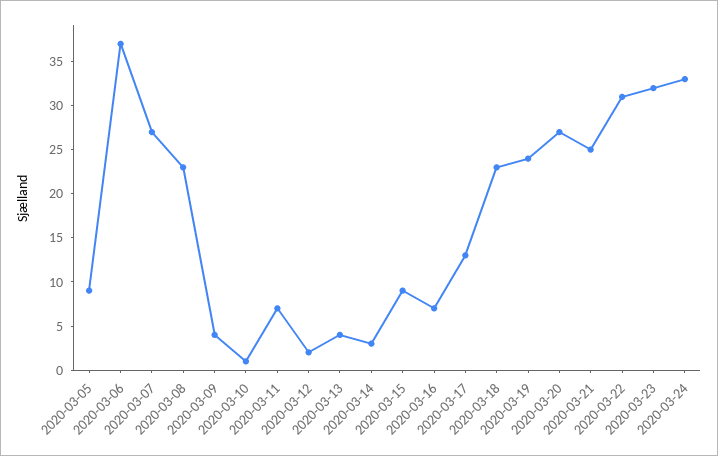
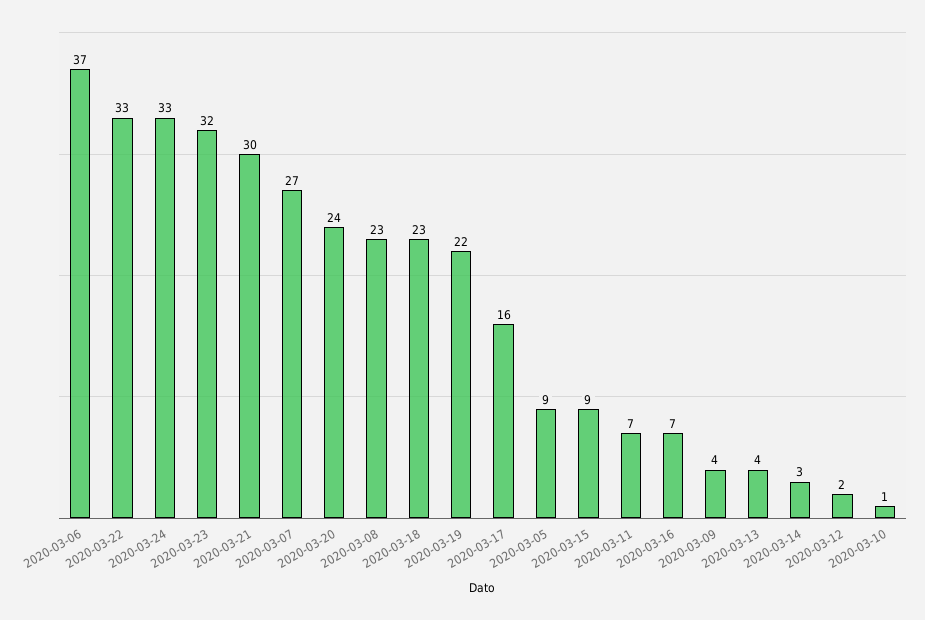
2020-03-17: 13 -> 16
2020-03-19: 24 -> 22
2020-03-20: 27 -> 24
2020-03-21: 25 -> 30
2020-03-22: 31 -> 33

